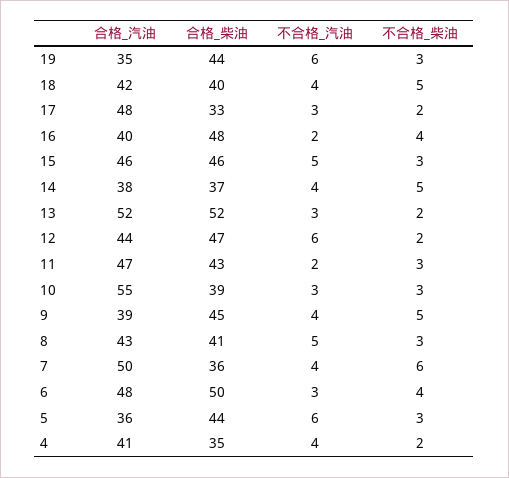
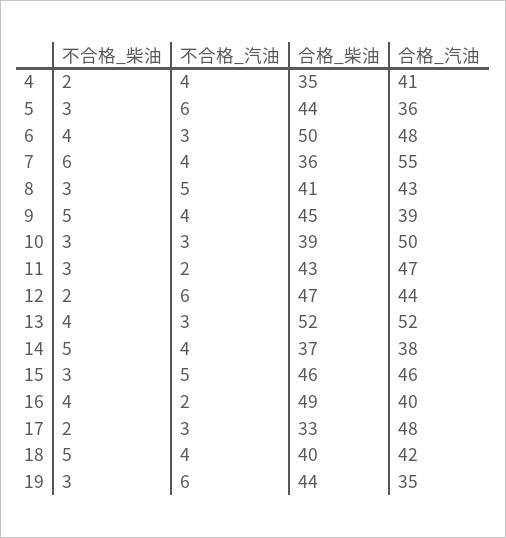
合格_柴油, 16: 48 -> 49
不合格_柴油, 13: 2 -> 4
合格_汽油, 10: 55 -> 50
合格_汽油, 7: 50 -> 55

